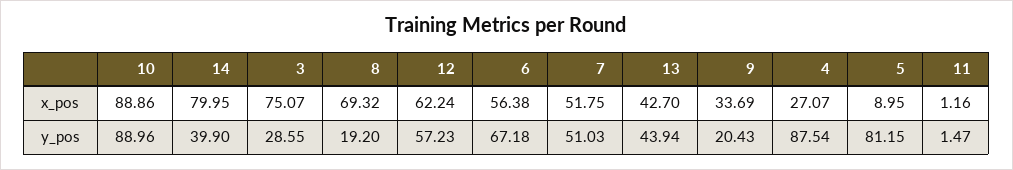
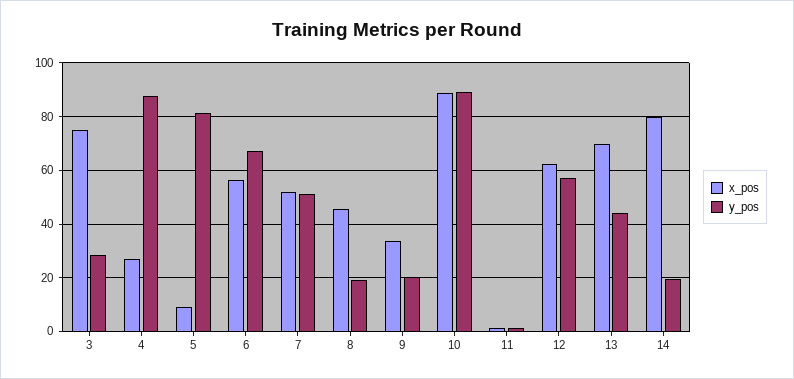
x_pos, 8: 69.32 -> 45
x_pos, 13: 42.7 -> 70
y_pos, 14: 39.9 -> 20

